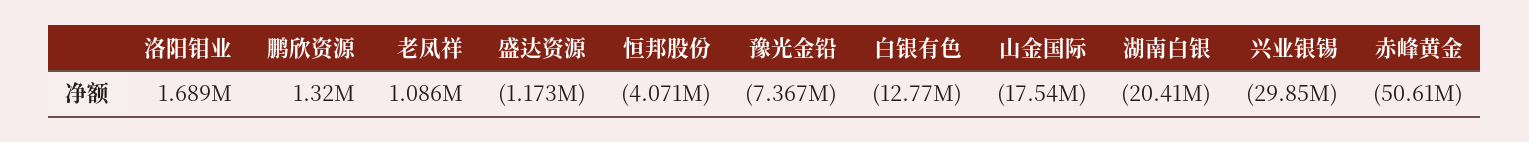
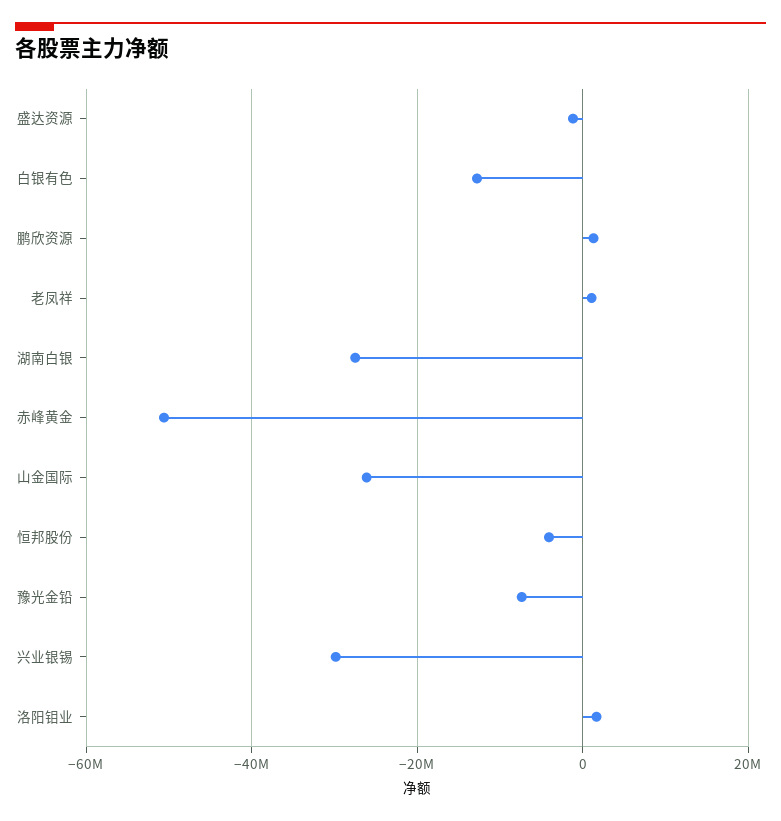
山金国际: -17540000 -> -26000000
湖南白银: -20410000 -> -28000000

